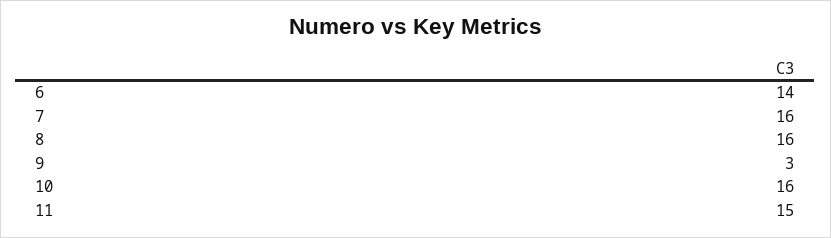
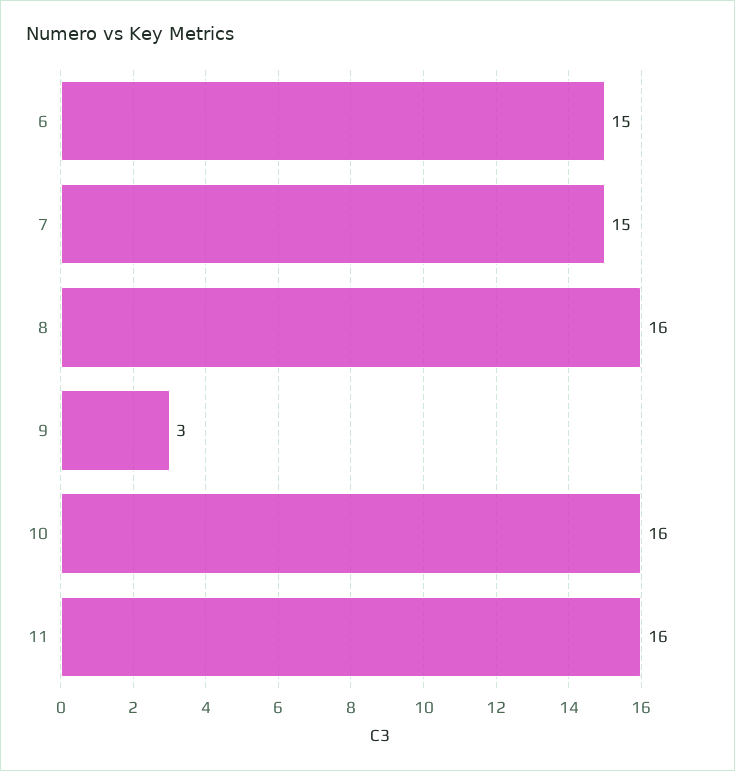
6: 14 -> 15
7: 16 -> 15
11: 15 -> 16

